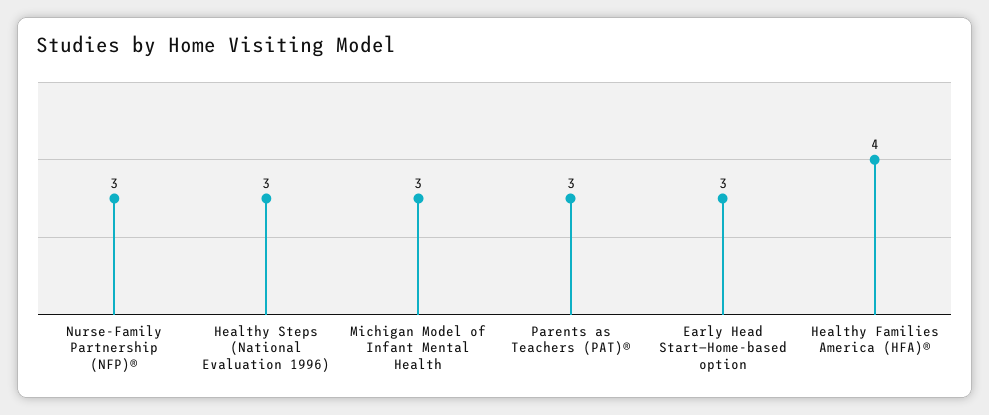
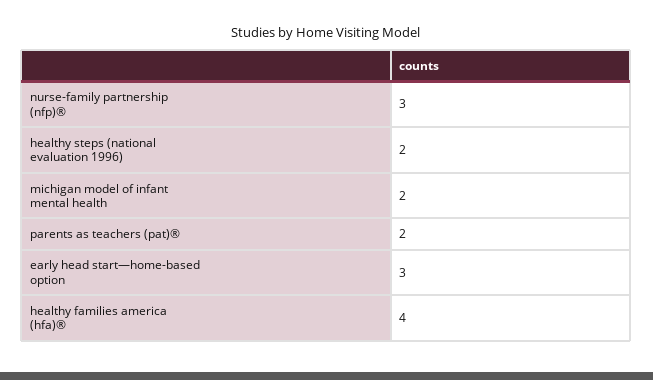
Healthy Steps (National Evaluation 1996): 3 -> 2
Michigan Model of Infant Mental Health: 3 -> 2
Parents as Teachers (PAT)®: 3 -> 2

